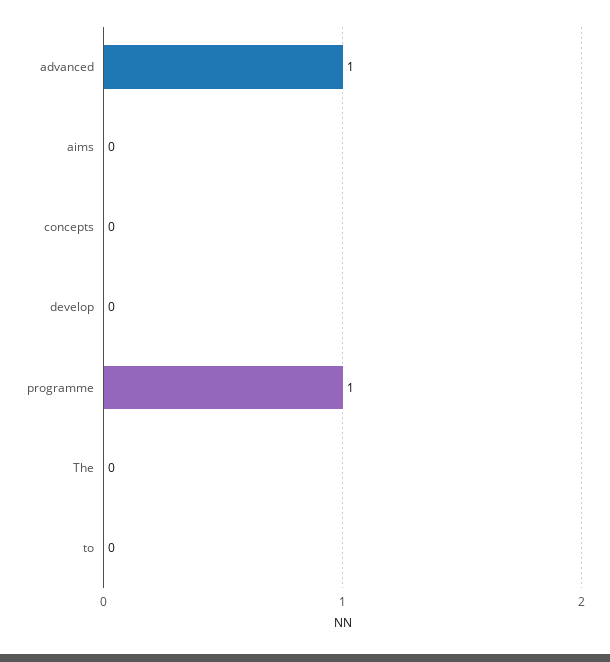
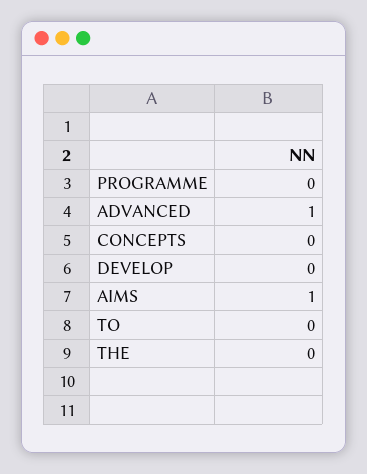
aims: 0 -> 1
programme: 1 -> 0

